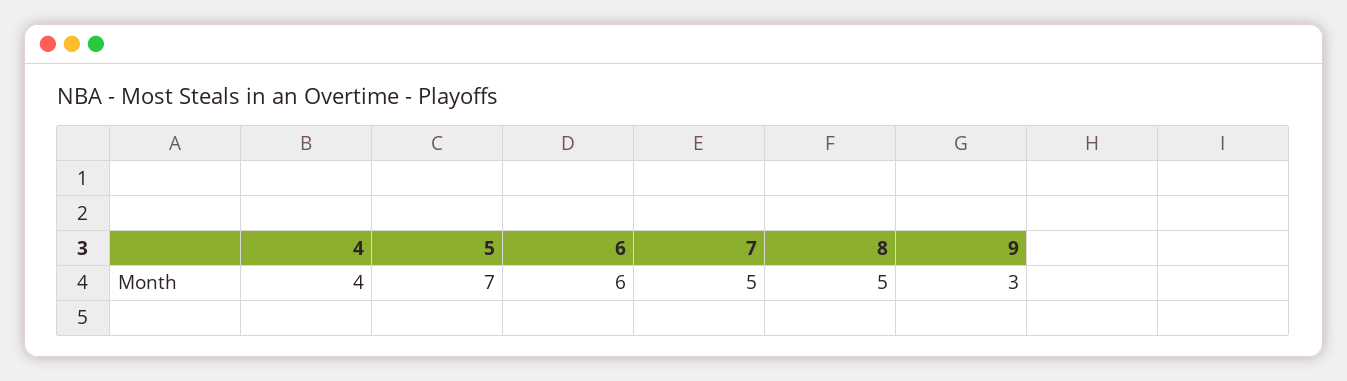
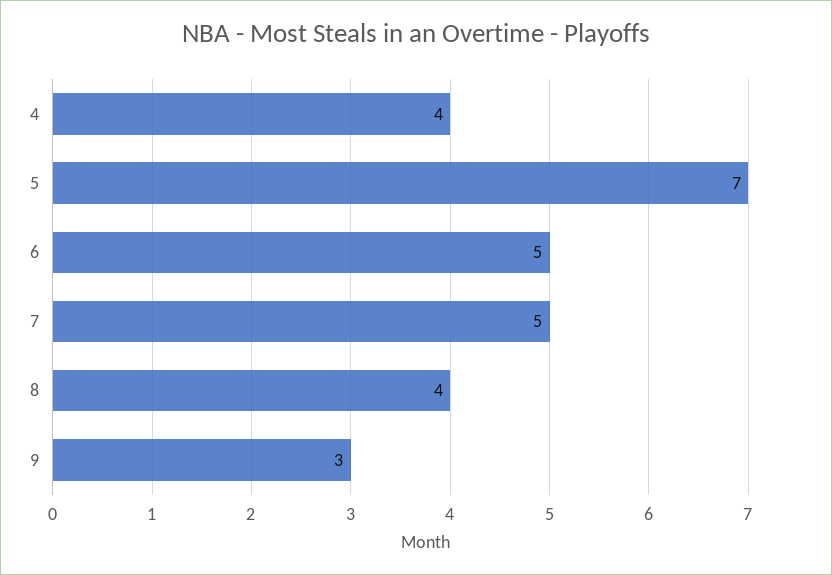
6: 6 -> 5
8: 5 -> 4

